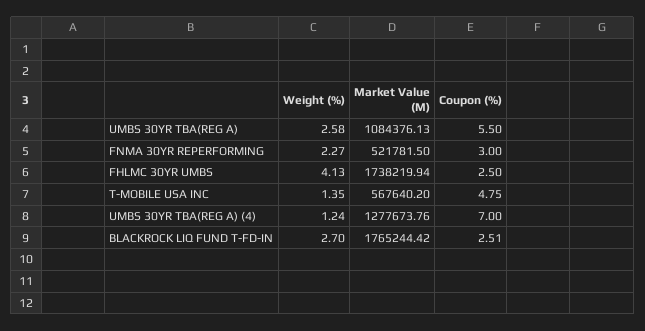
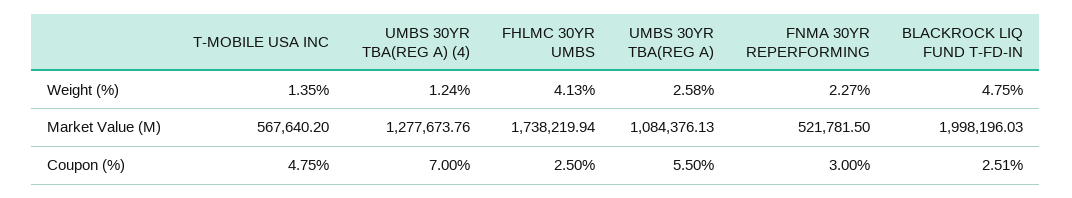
Weight (%), BLACKROCK LIQ FUND T-FD-IN: 2.7 -> 4.75
Market Value (M), BLACKROCK LIQ FUND T-FD-IN: 1765244.42 -> 1998196.03

